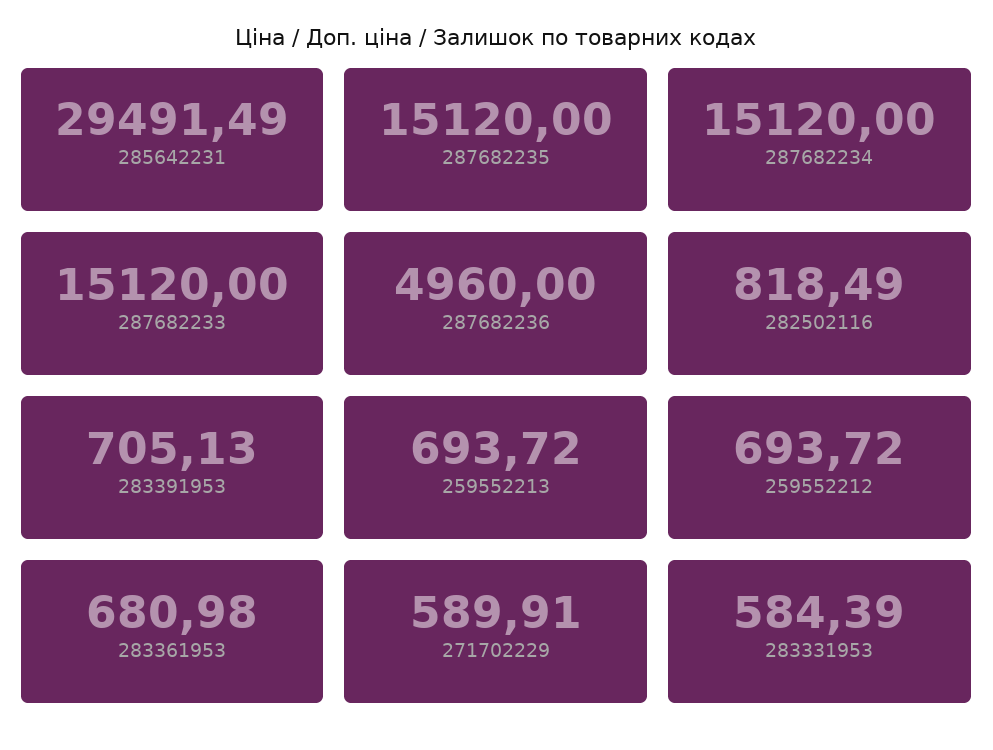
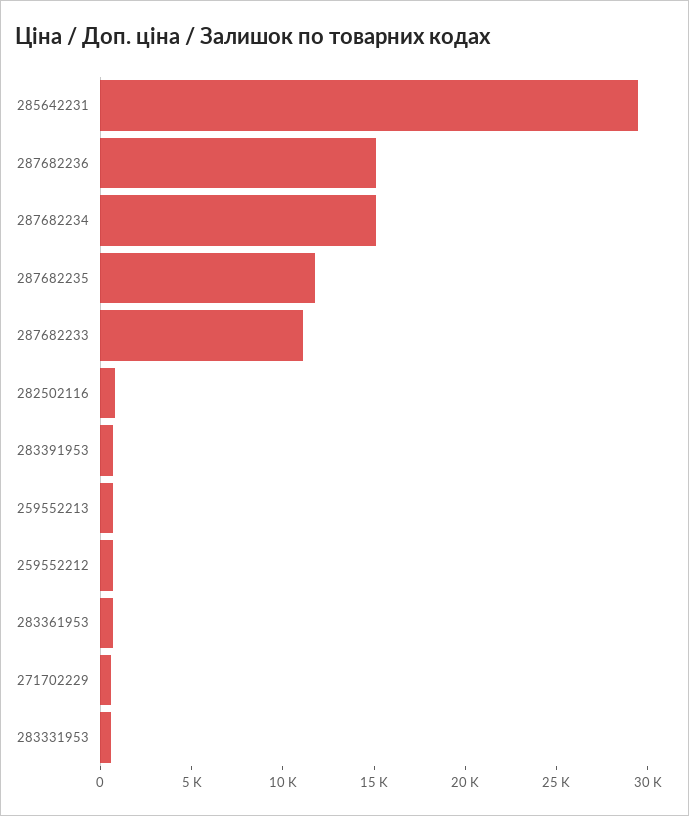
287682235: 15120 -> 12000
287682233: 15120 -> 11000
287682236: 4960 -> 15000

